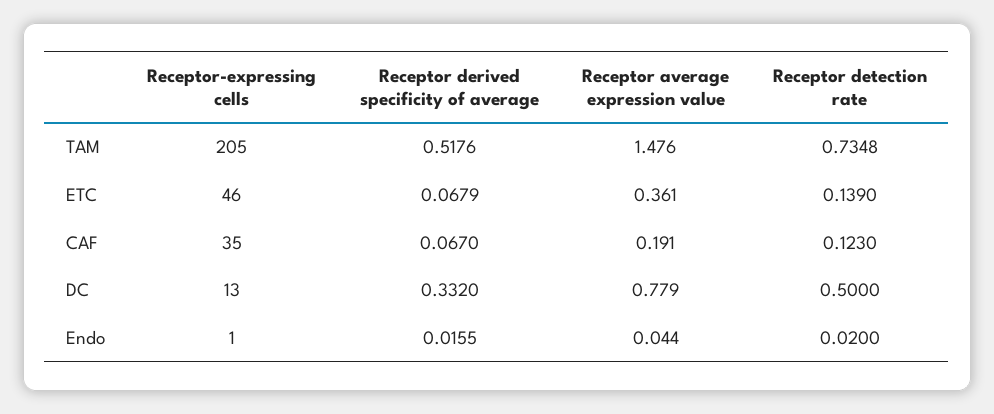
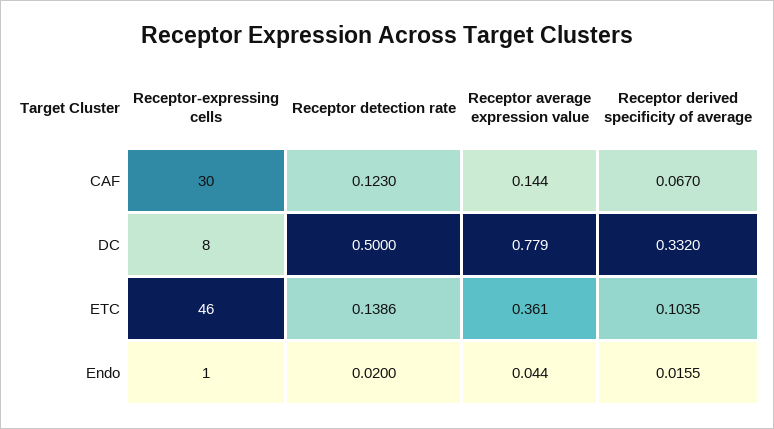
Receptor-expressing cells, TAM: 205 -> none
Receptor derived specificity of average, TAM: 0.5176 -> none
Receptor average expression value, TAM: 1.476 -> none
Receptor detection rate, TAM: 0.7348 -> none
Receptor derived specificity of average, ETC: 0.0679 -> 0.1035
Receptor detection rate, ETC: 0.139 -> 0.1386
Receptor-expressing cells, CAF: 35 -> 30
Receptor average expression value, CAF: 0.191 -> 0.144
Receptor-expressing cells, DC: 13 -> 8

